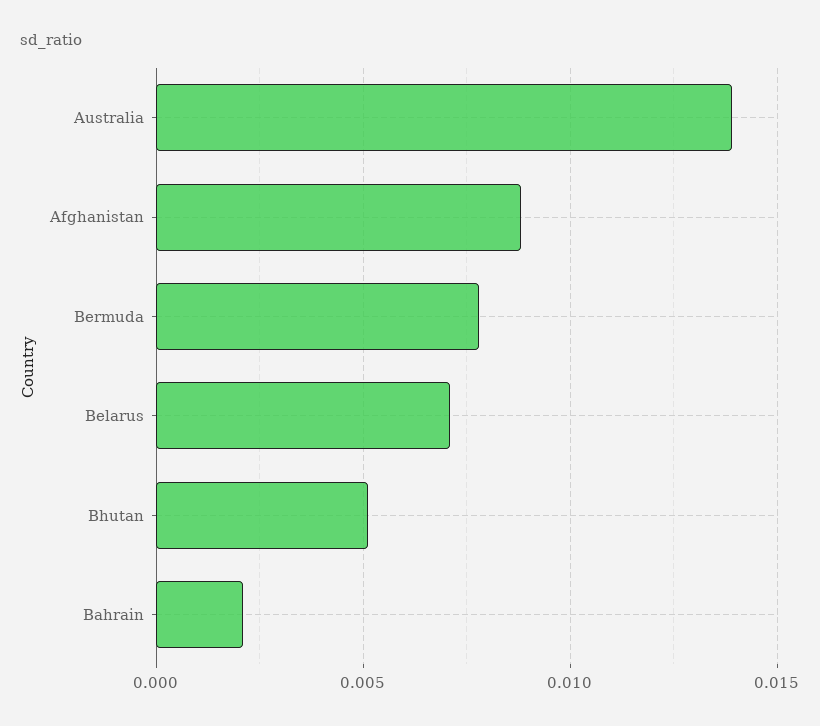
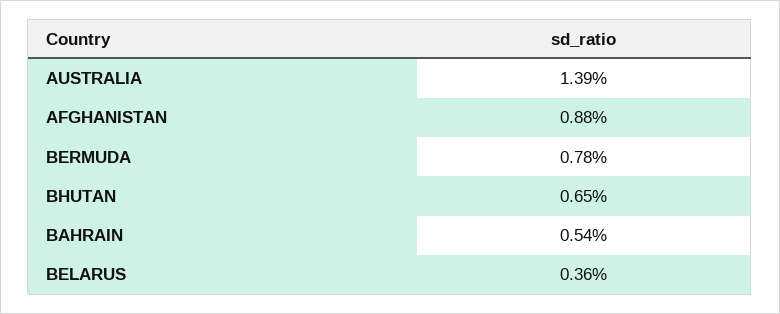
Belarus: 0.007 -> 0.0036
Bhutan: 0.005 -> 0.0065
Bahrain: 0.002 -> 0.0054

